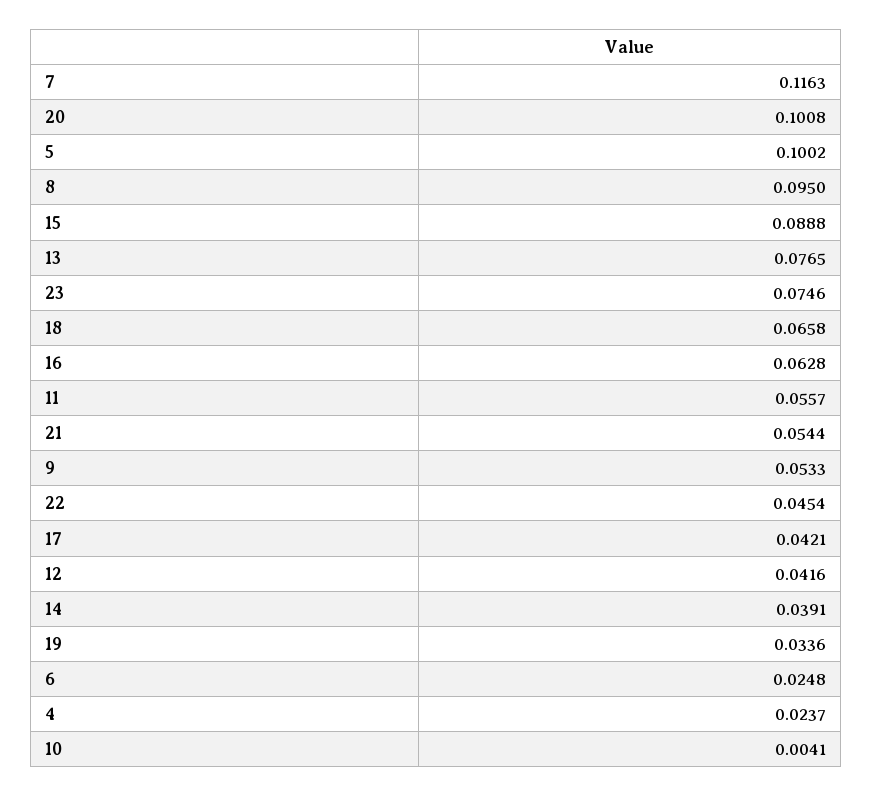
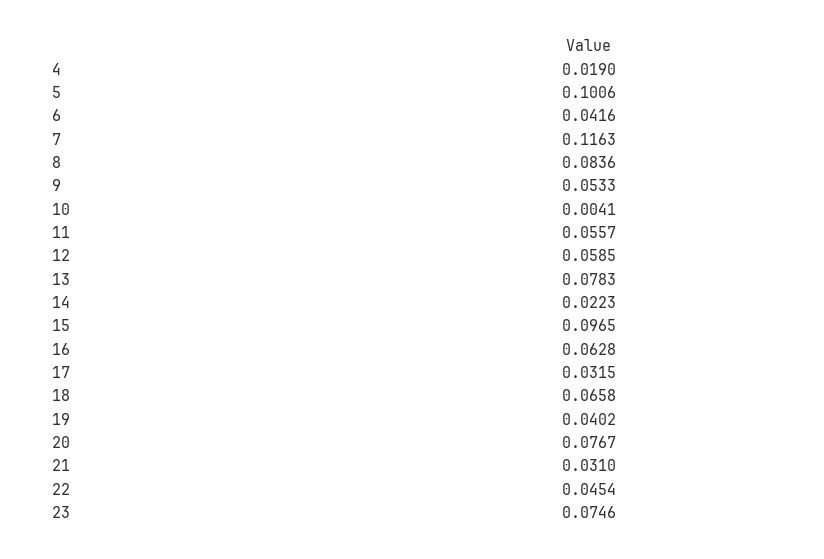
20: 0.1008 -> 0.0767
5: 0.1002 -> 0.1006
8: 0.095 -> 0.0836
15: 0.0888 -> 0.0965
13: 0.0765 -> 0.0783
21: 0.0544 -> 0.031
17: 0.0421 -> 0.0315
12: 0.0416 -> 0.0585
14: 0.0391 -> 0.0223
19: 0.0336 -> 0.0402
6: 0.0248 -> 0.0416
4: 0.0237 -> 0.019

